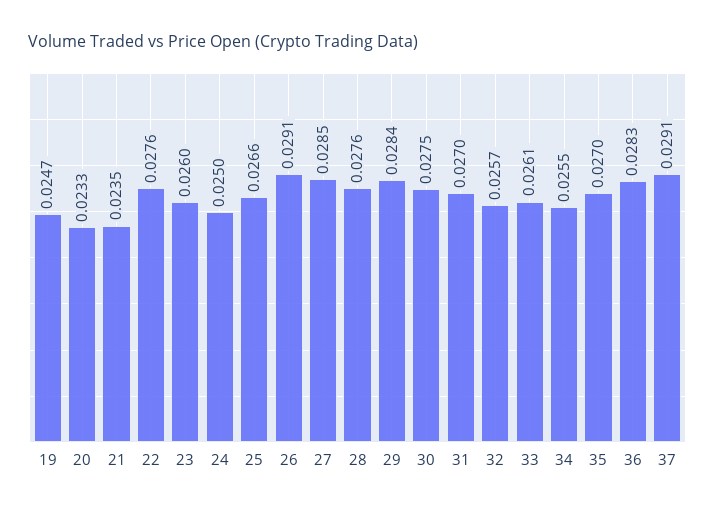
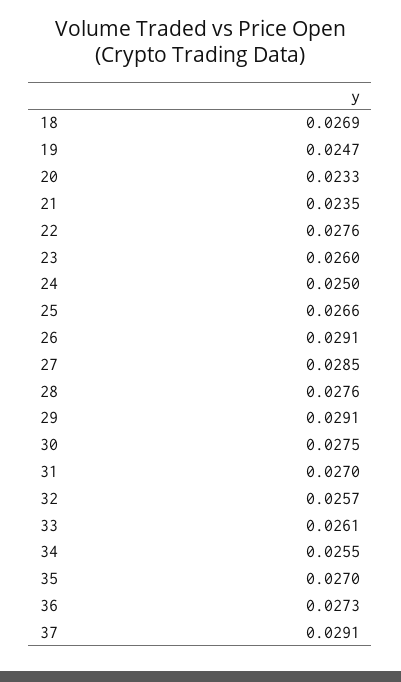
29: 0.0284 -> 0.0291
36: 0.0283 -> 0.0273
18: none -> 0.0269

